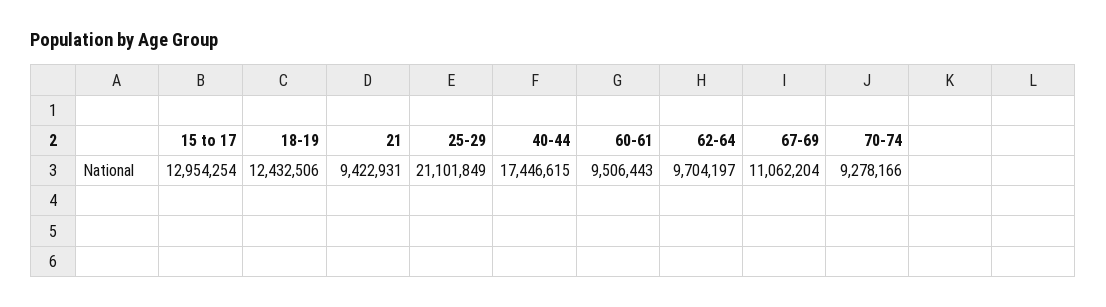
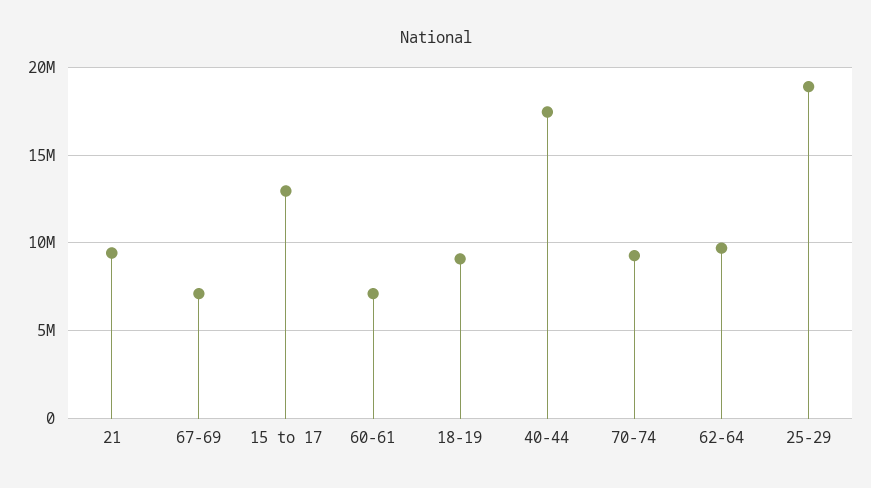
18-19: 12432506 -> 9000000
25-29: 21101849 -> 19000000
60-61: 9506443 -> 7000000
67-69: 11062204 -> 7000000

